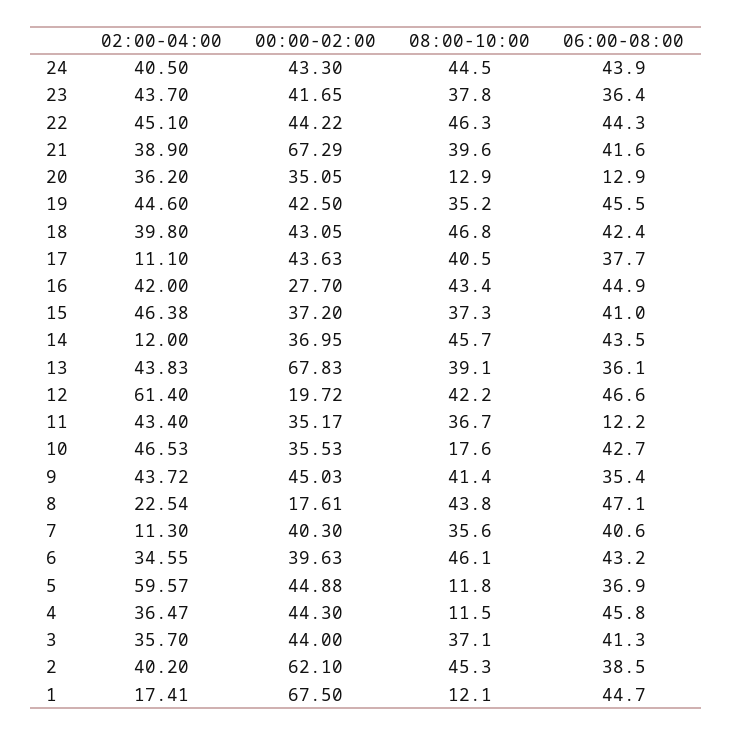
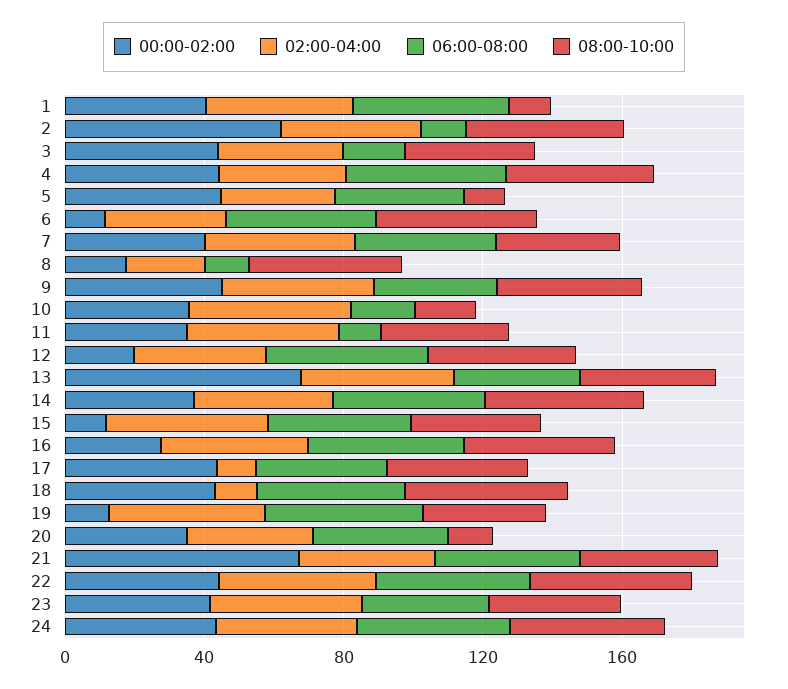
06:00-08:00, 20: 12.9 -> 40
00:00-02:00, 19: 42.5 -> 10
02:00-04:00, 18: 39.8 -> 10
00:00-02:00, 15: 37.2 -> 10
02:00-04:00, 14: 12 -> 40
02:00-04:00, 12: 61.4 -> 40
06:00-08:00, 10: 42.7 -> 20
06:00-08:00, 8: 47.1 -> 10
02:00-04:00, 7: 11.3 -> 40
00:00-02:00, 6: 39.63 -> 10
02:00-04:00, 5: 59.57 -> 30
08:00-10:00, 4: 11.5 -> 40
06:00-08:00, 3: 41.3 -> 20
06:00-08:00, 2: 38.5 -> 10
02:00-04:00, 1: 17.41 -> 40
00:00-02:00, 1: 67.5 -> 40

